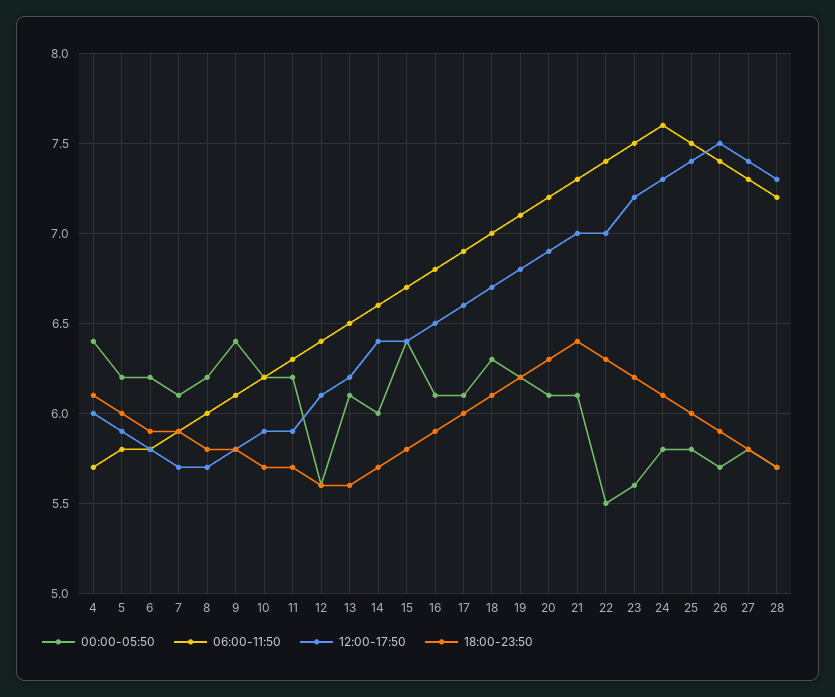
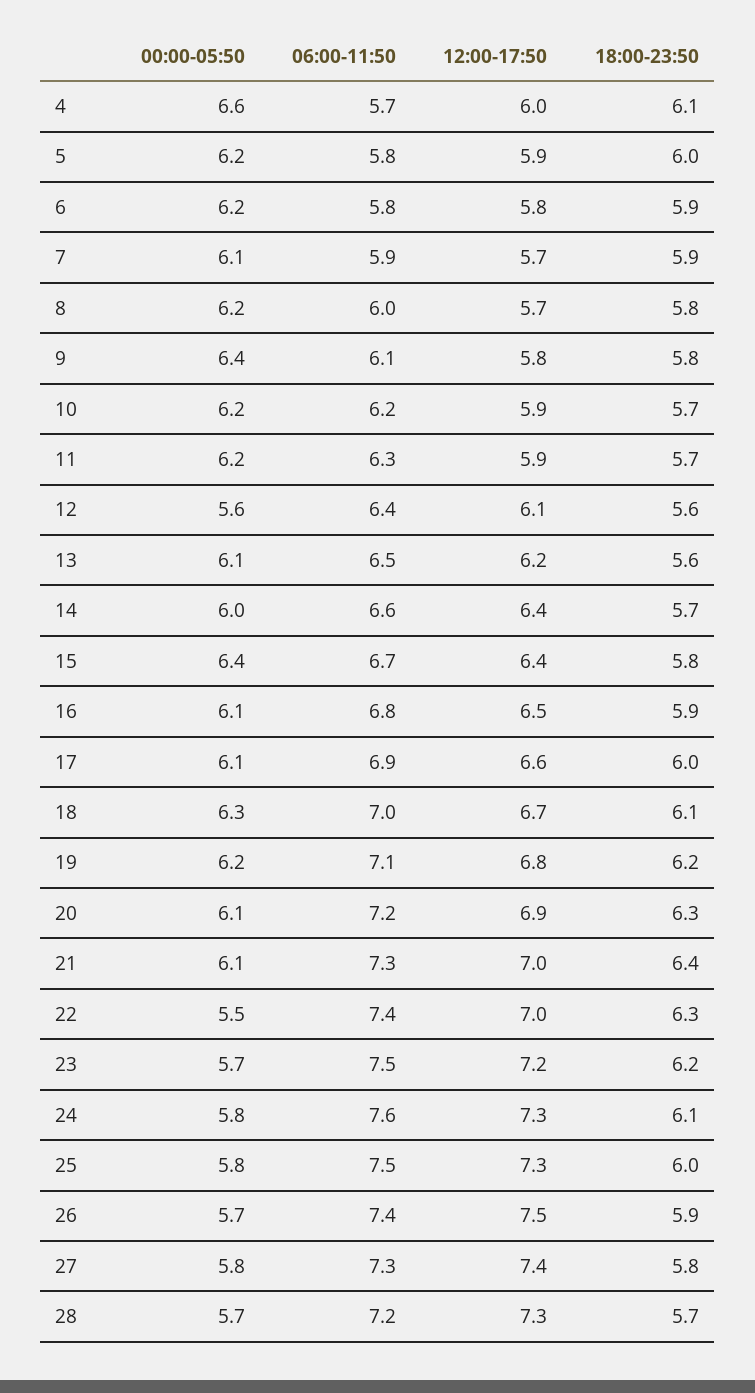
00:00-05:50, 4: 6.4 -> 6.6
00:00-05:50, 23: 5.6 -> 5.7
12:00-17:50, 25: 7.4 -> 7.3

